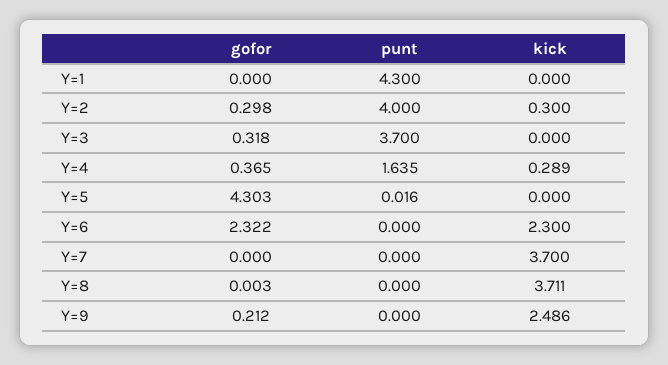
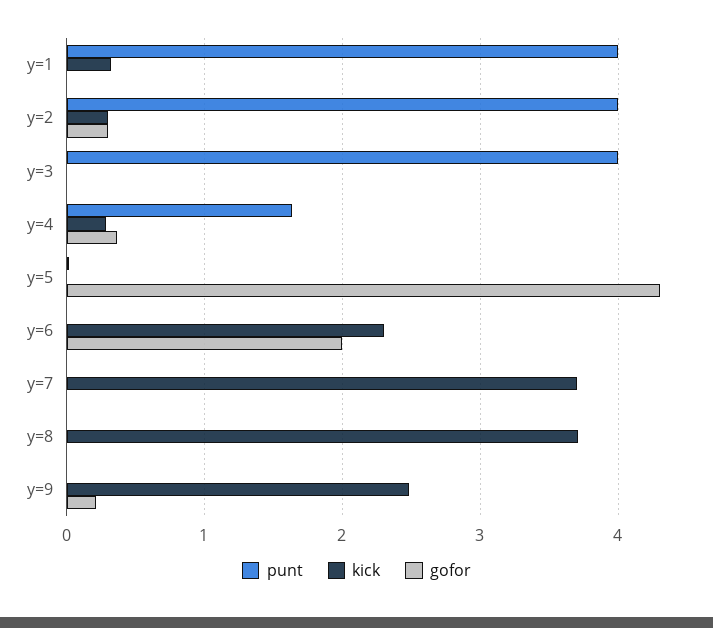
punt, Y=1: 4.3 -> 4
kick, Y=1: 0 -> 0.3
gofor, Y=3: 0.318 -> 0
punt, Y=3: 3.7 -> 4
gofor, Y=6: 2.322 -> 2

